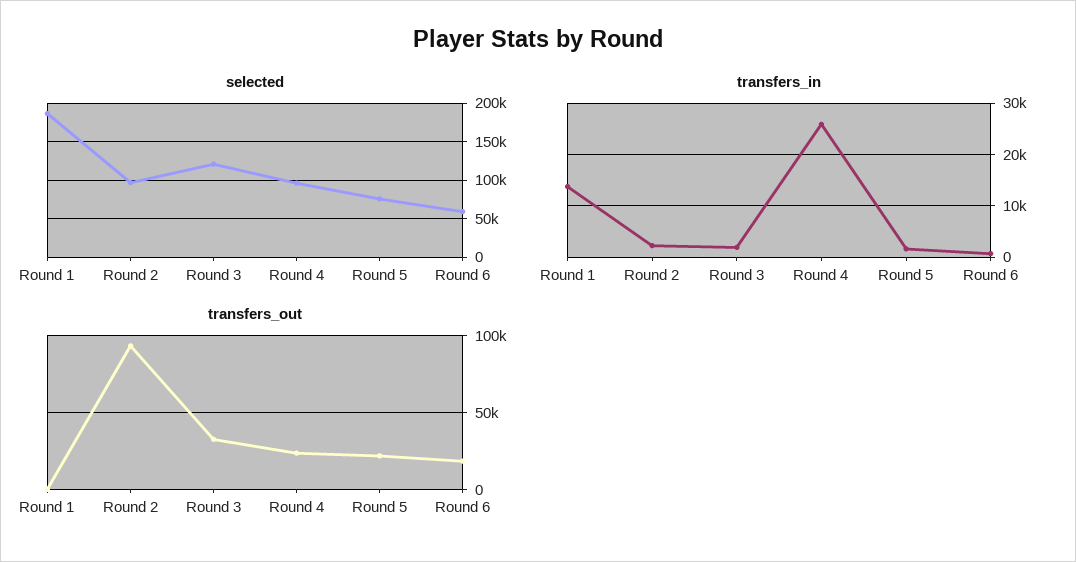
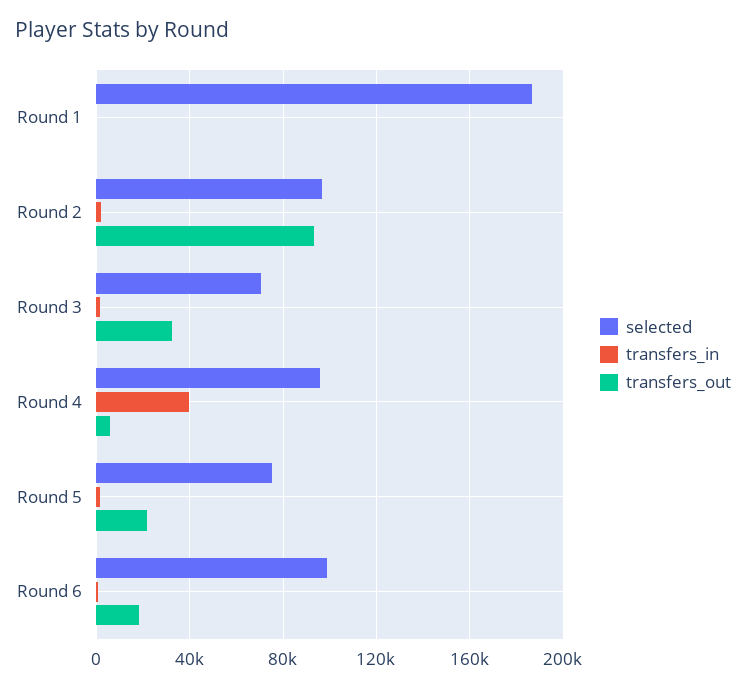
selected, Round 3: 120000 -> 70000
selected, Round 6: 60000 -> 100000
transfers_in, Round 1: 14000 -> 0
transfers_in, Round 4: 26000 -> 40000
transfers_out, Round 4: 25000 -> 5000

